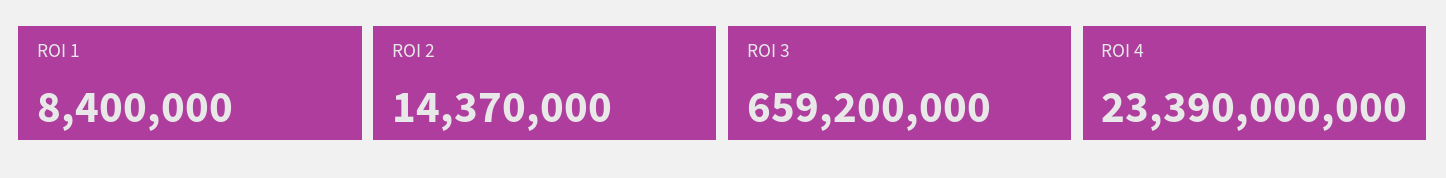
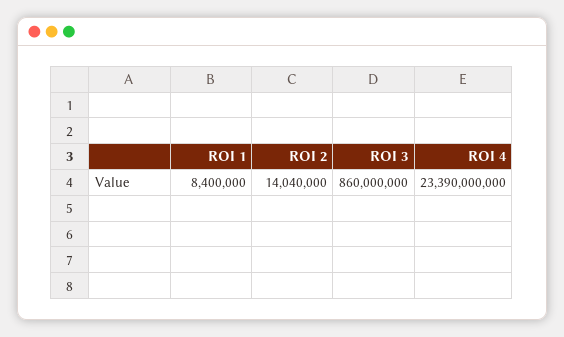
ROI 2: 14370000 -> 14040000
ROI 3: 659200000 -> 860000000

